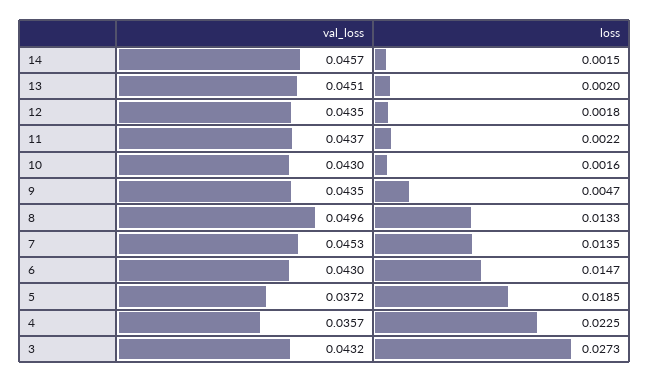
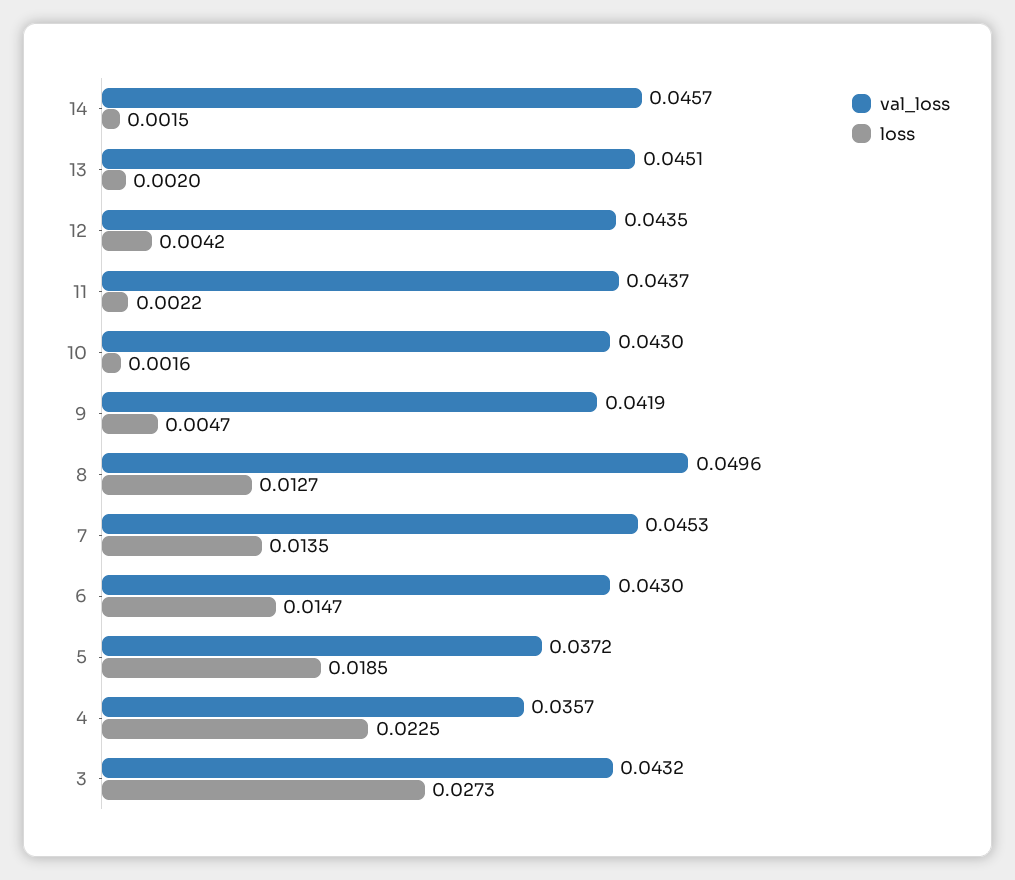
loss, 12: 0.0018 -> 0.0042
val_loss, 9: 0.0435 -> 0.0419
loss, 8: 0.0133 -> 0.0127

